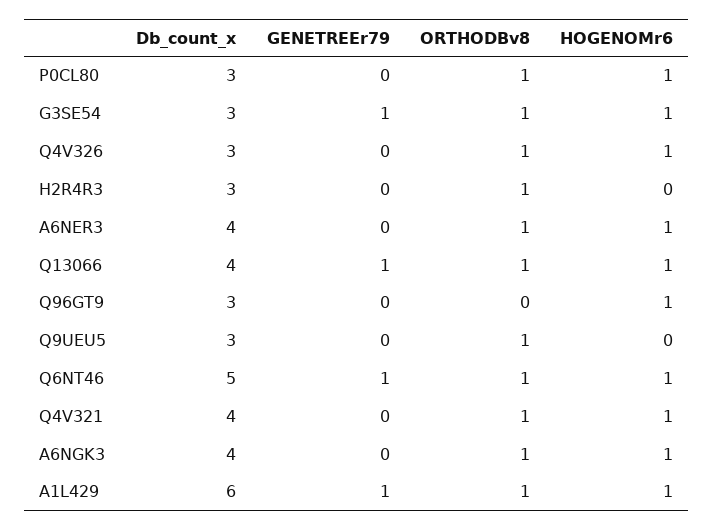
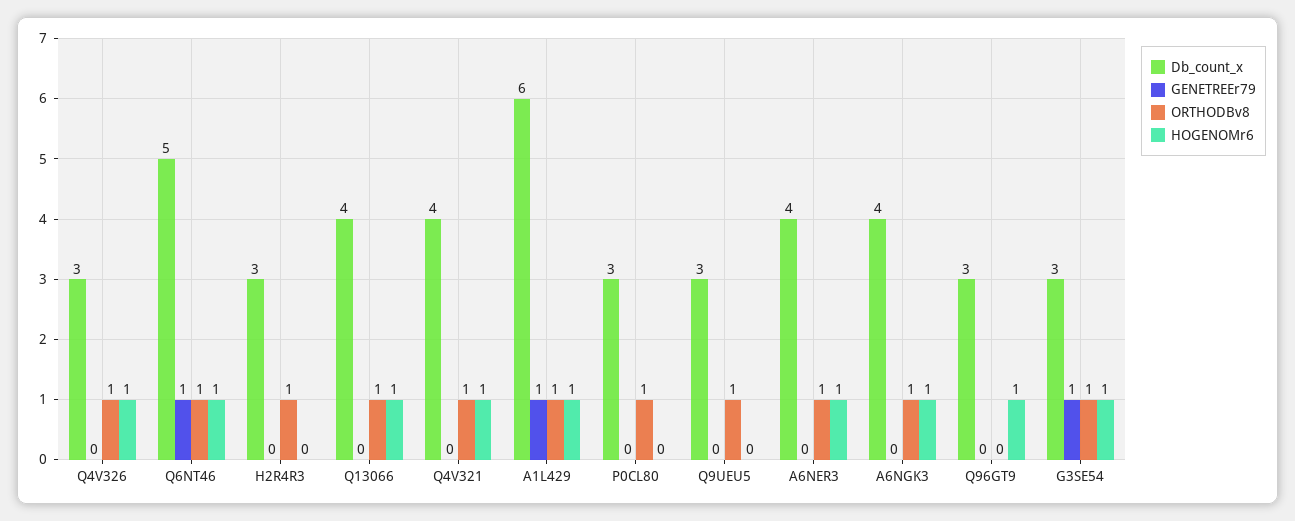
HOGENOMr6, P0CL80: 1 -> 0
GENETREEr79, Q13066: 1 -> 0

